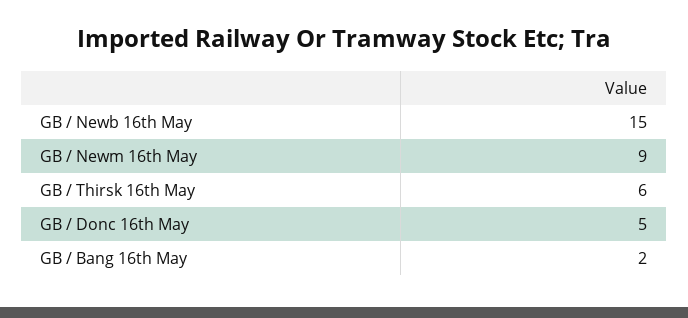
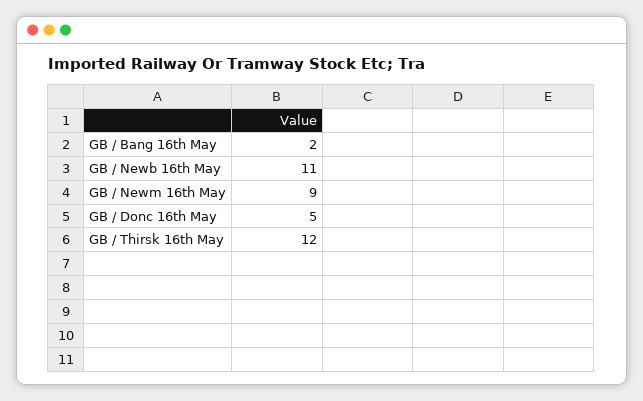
GB / Newb 16th May: 15 -> 11
GB / Thirsk 16th May: 6 -> 12

